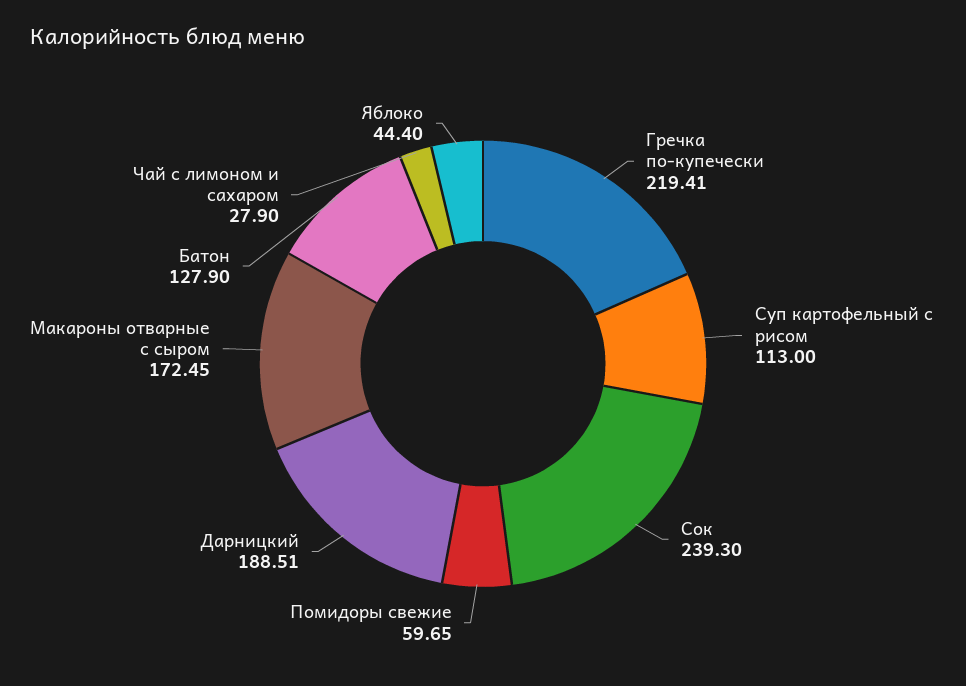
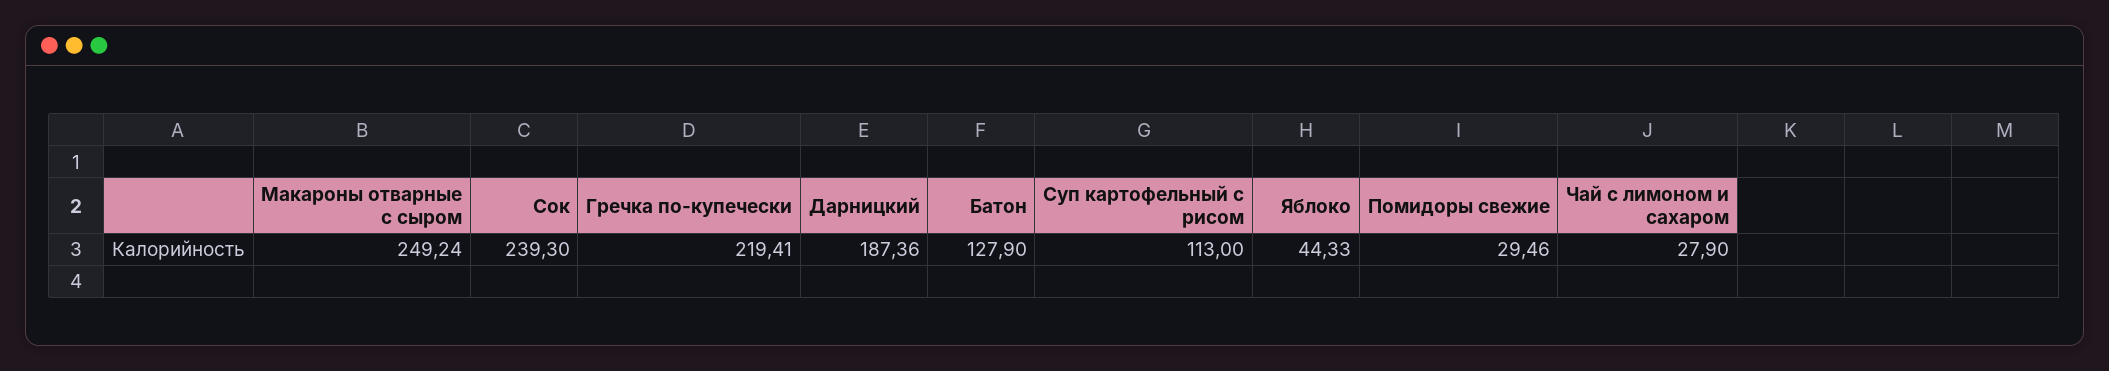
Помидоры свежие: 59.65 -> 29.46
Дарницкий: 188.51 -> 187.36
Макароны отварные с сыром: 172.45 -> 249.24
Яблоко: 44.4 -> 44.33

